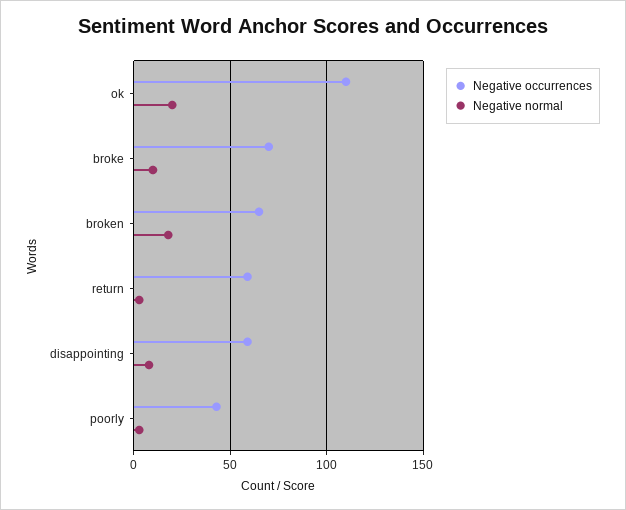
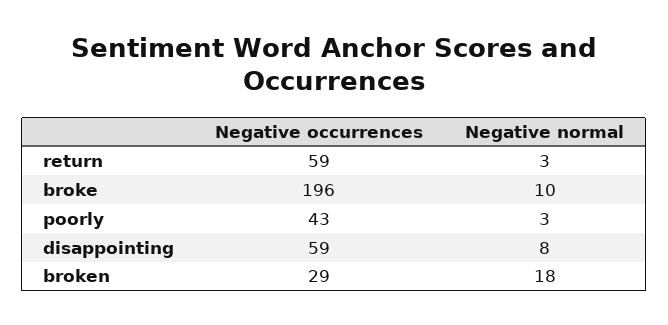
Negative occurrences, ok: 110 -> none
Negative normal, ok: 20 -> none
Negative occurrences, broke: 70 -> 196
Negative occurrences, broken: 65 -> 29

